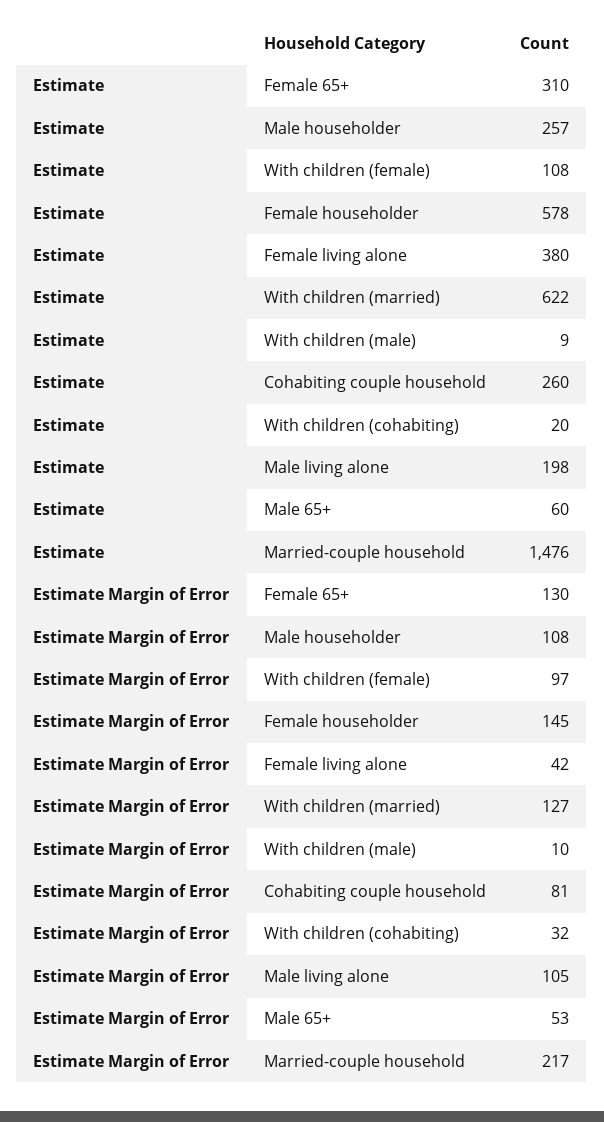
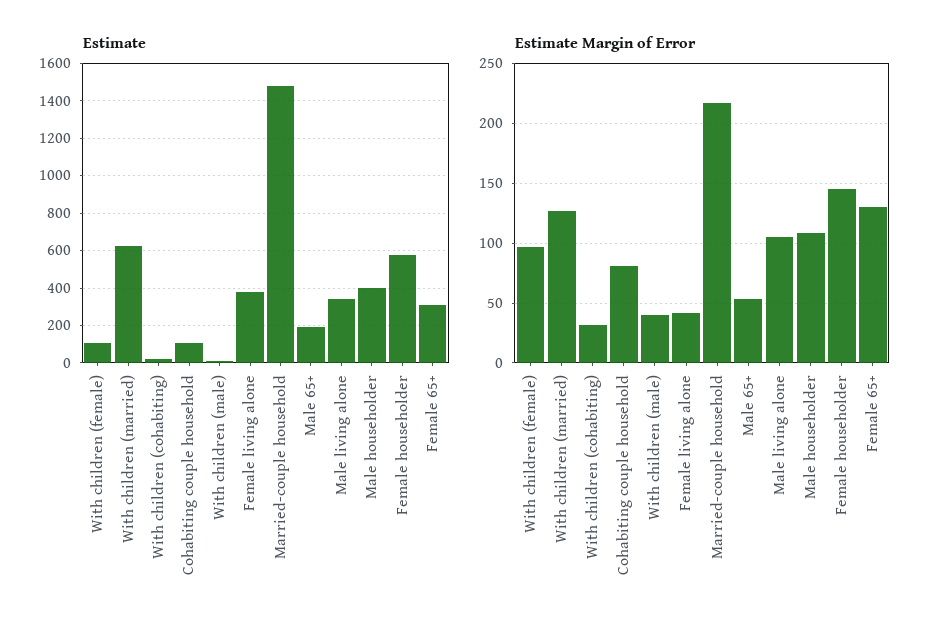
Estimate, Male householder: 257 -> 400
Estimate, Cohabiting couple household: 260 -> 100
Estimate, Male living alone: 198 -> 350
Estimate, Male 65+: 60 -> 200
Estimate Margin of Error, With children (male): 10 -> 40

